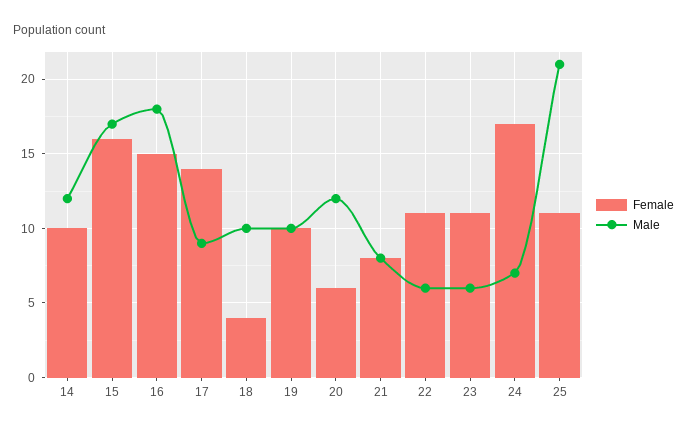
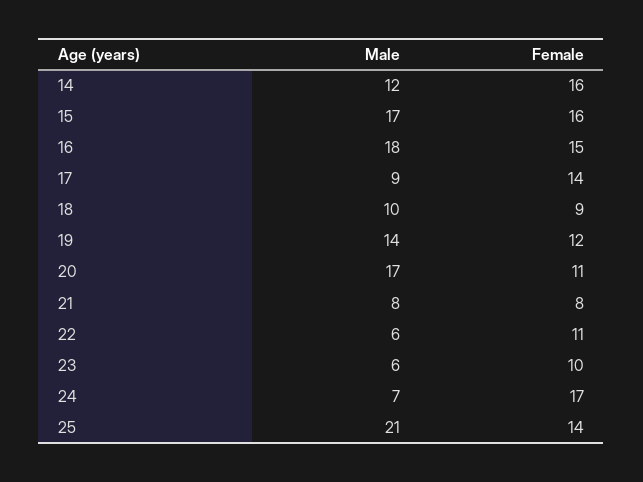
Female, 14: 10 -> 16
Female, 18: 4 -> 9
Female, 19: 10 -> 12
Male, 19: 10 -> 14
Female, 20: 6 -> 11
Male, 20: 12 -> 17
Female, 23: 11 -> 10
Female, 25: 11 -> 14

